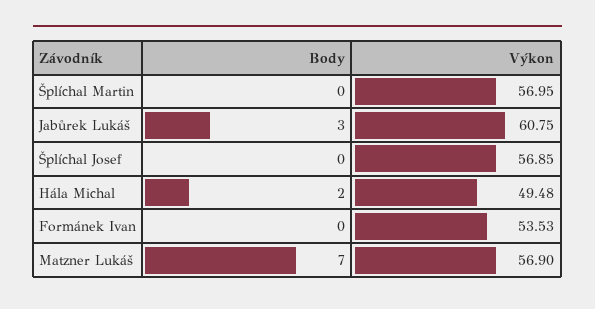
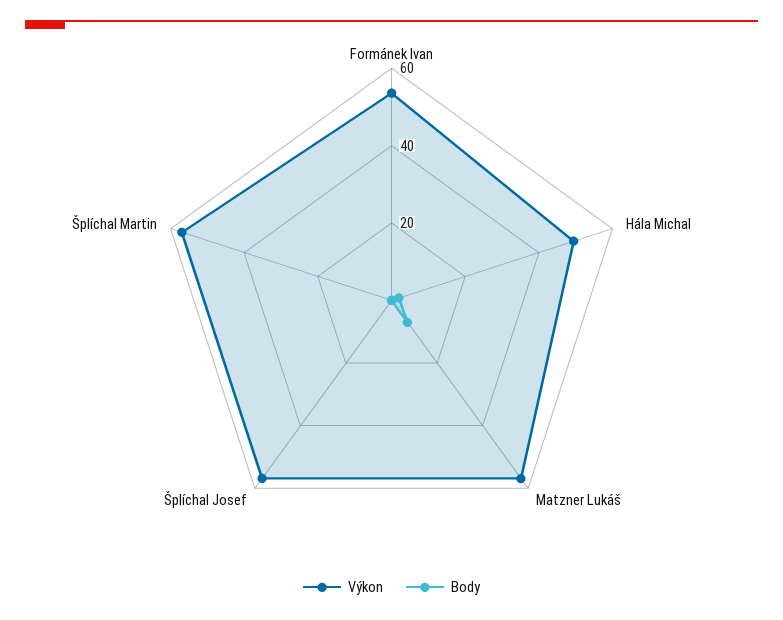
Body, Jabůrek Lukáš: 3 -> none
Výkon, Jabůrek Lukáš: 60.75 -> none

